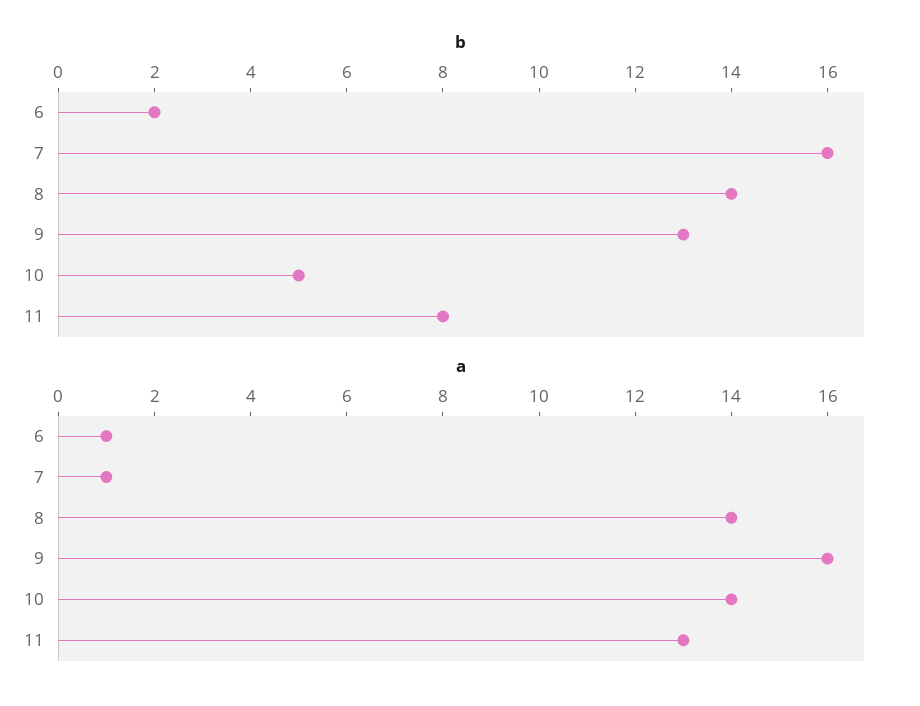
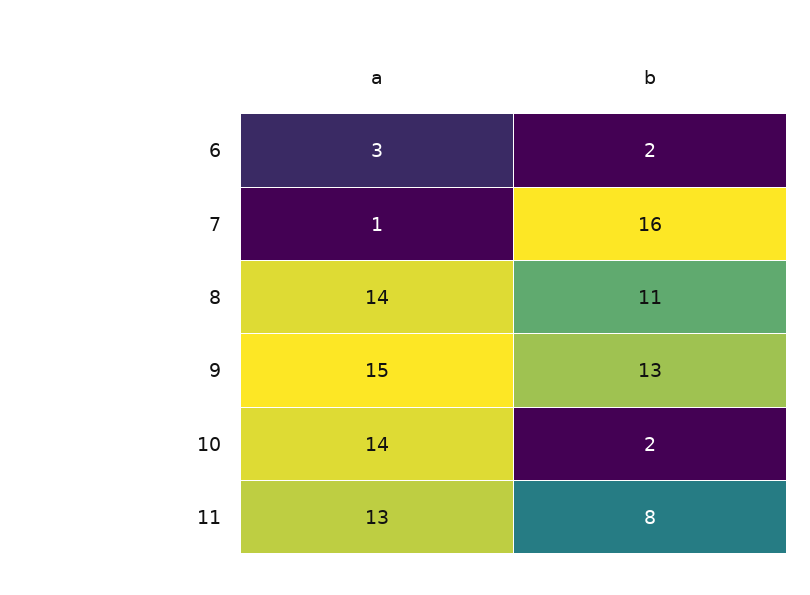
b, 8: 14 -> 11
b, 10: 5 -> 2
a, 6: 1 -> 3
a, 9: 16 -> 15

